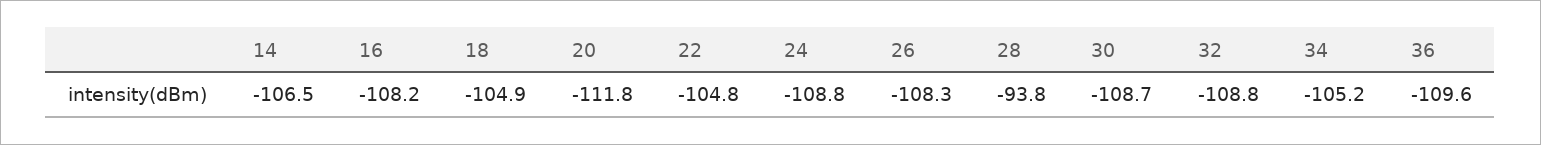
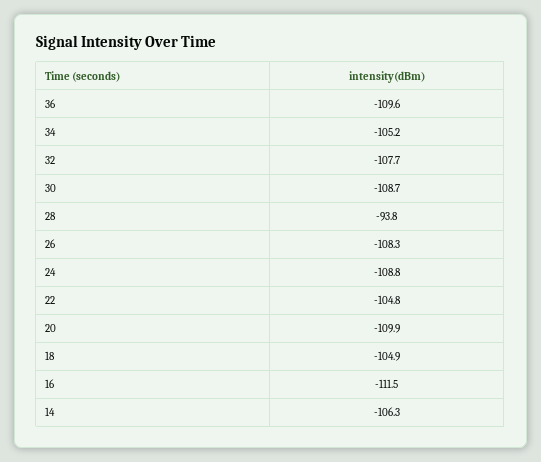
14: -106.5 -> -106.3
16: -108.2 -> -111.5
20: -111.8 -> -109.9
32: -108.8 -> -107.7

